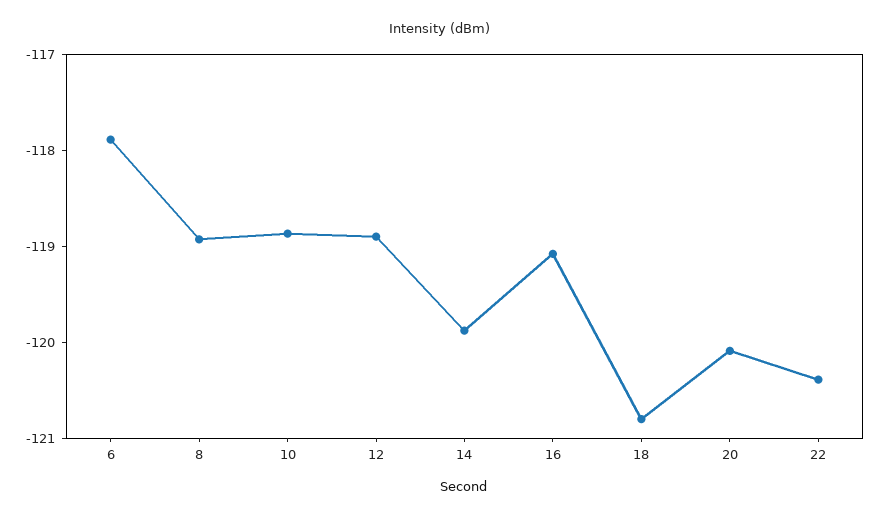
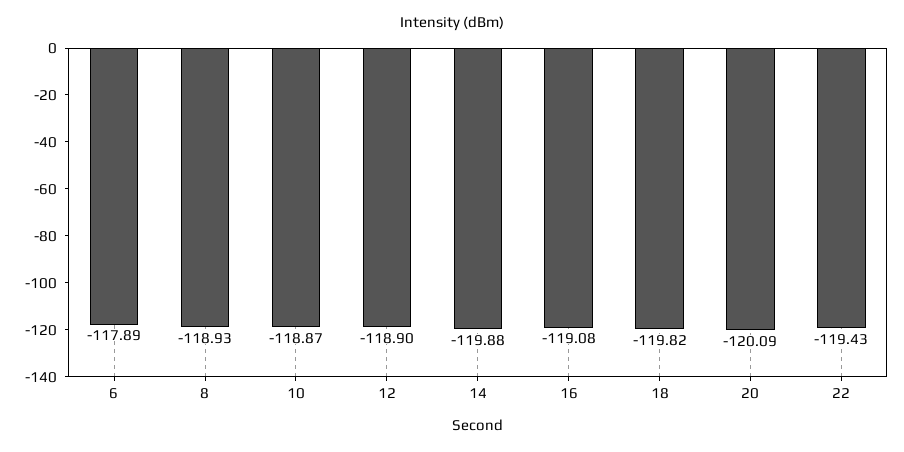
18: -120.8 -> -119.82
22: -120.4 -> -119.43

